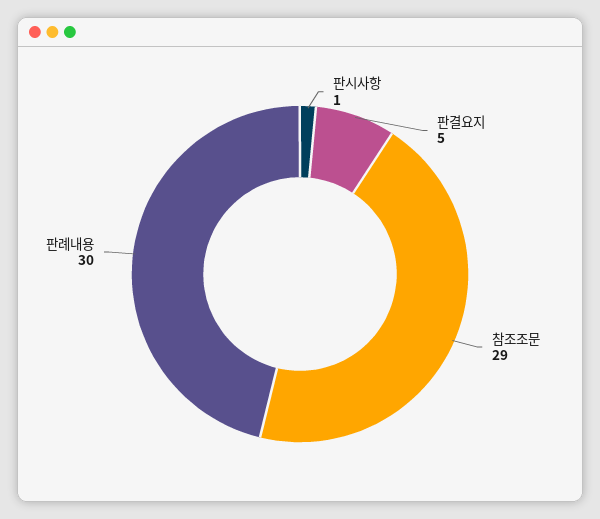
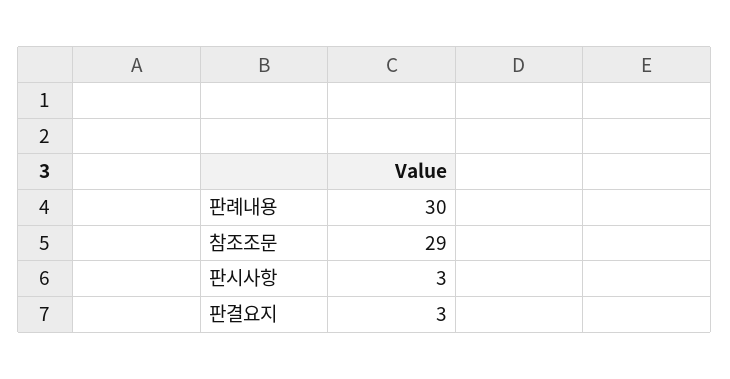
판시사항: 1 -> 3
판결요지: 5 -> 3

